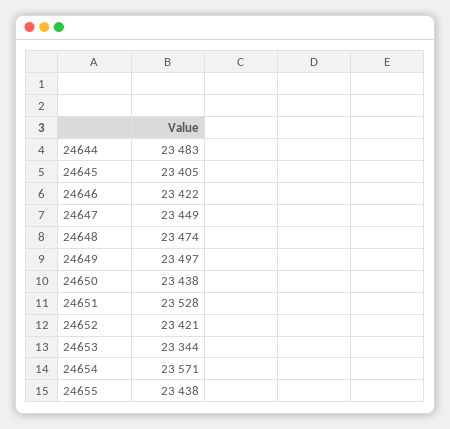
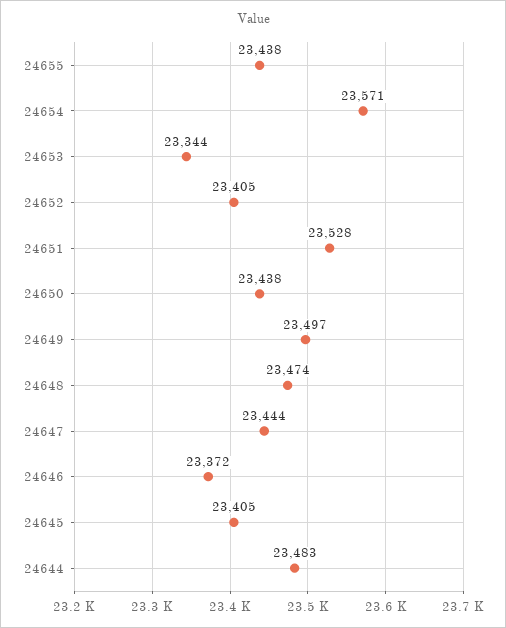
24646: 23422 -> 23372
24647: 23449 -> 23444
24652: 23421 -> 23405

